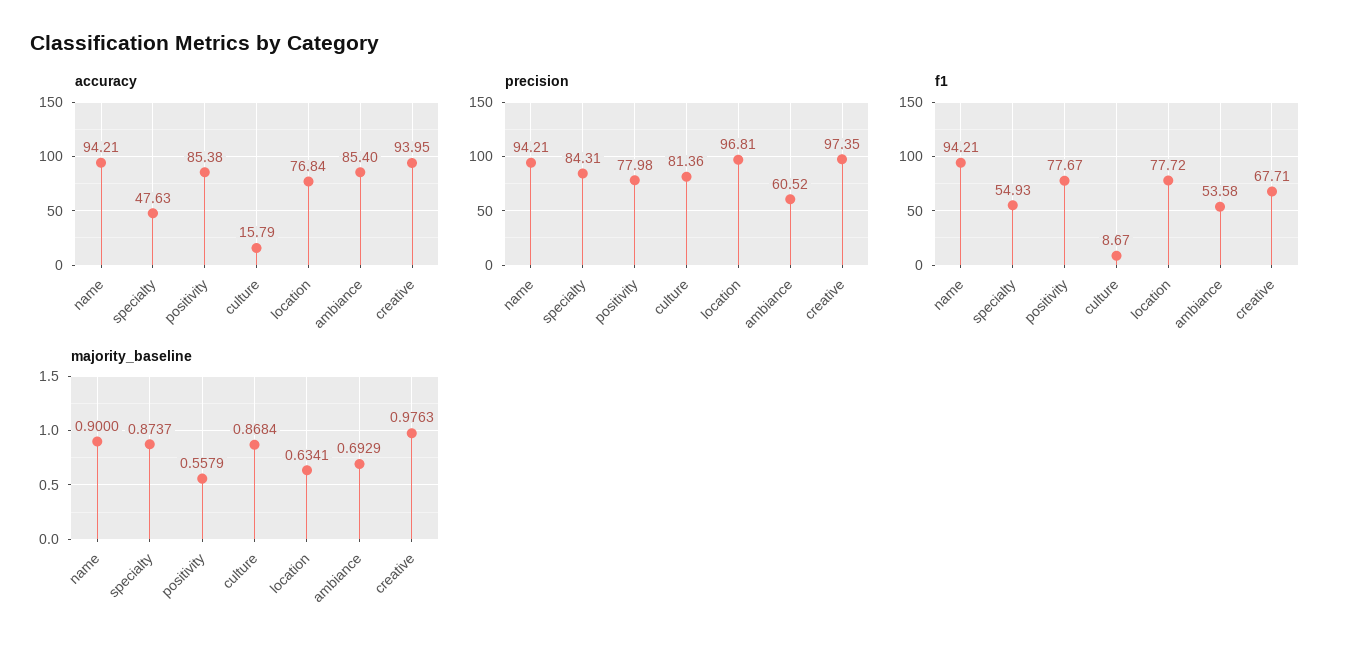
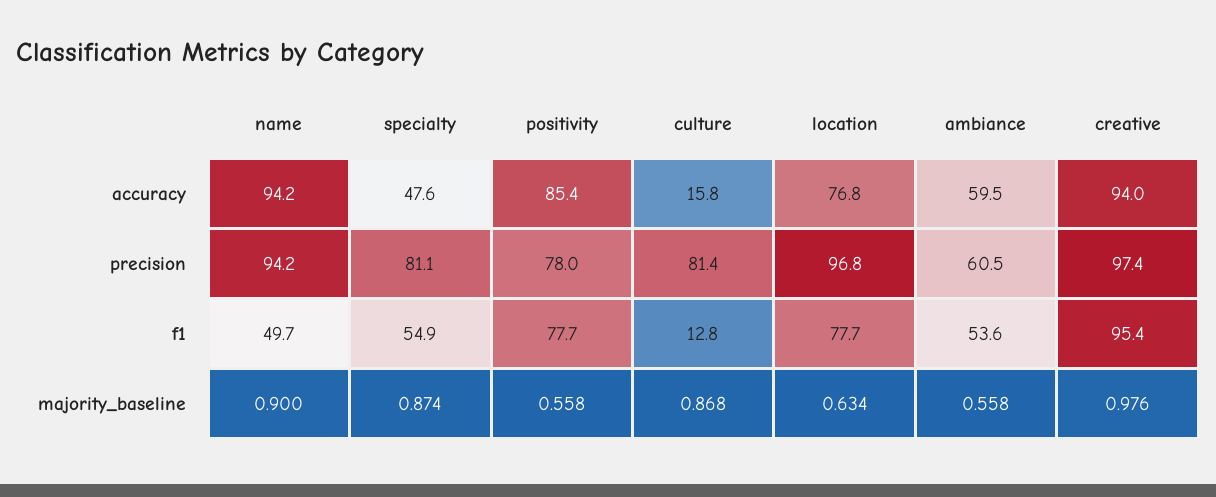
accuracy, ambiance: 85.4 -> 59.5
precision, specialty: 84.31 -> 81.1
f1, name: 94.21 -> 49.7
f1, culture: 8.67 -> 12.8
f1, creative: 67.71 -> 95.4
majority_baseline, ambiance: 0.6929 -> 0.558

